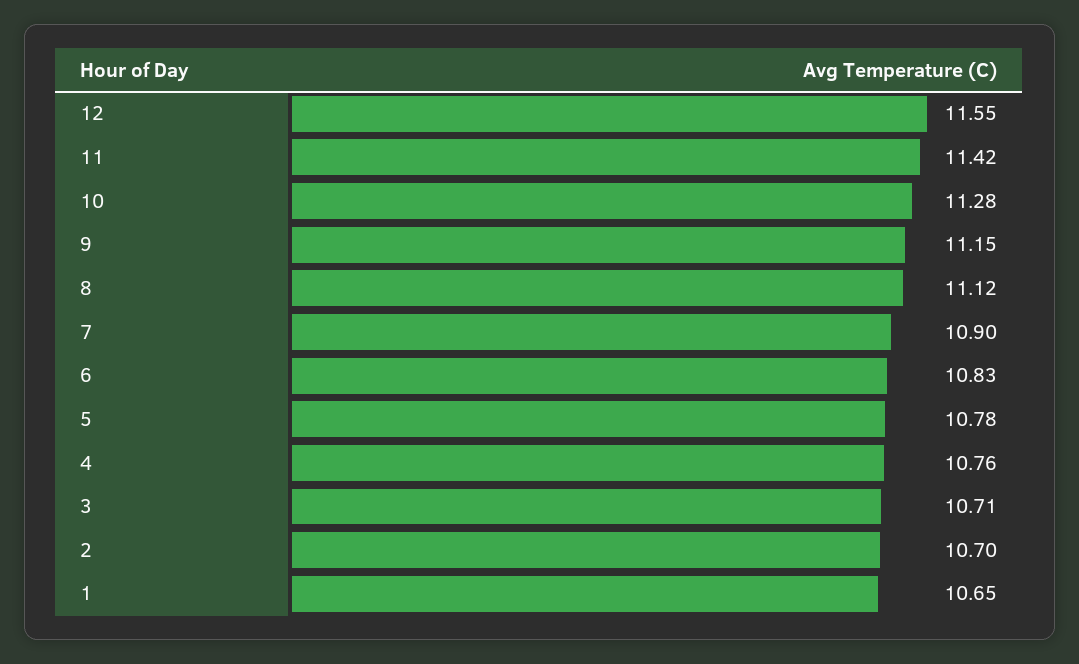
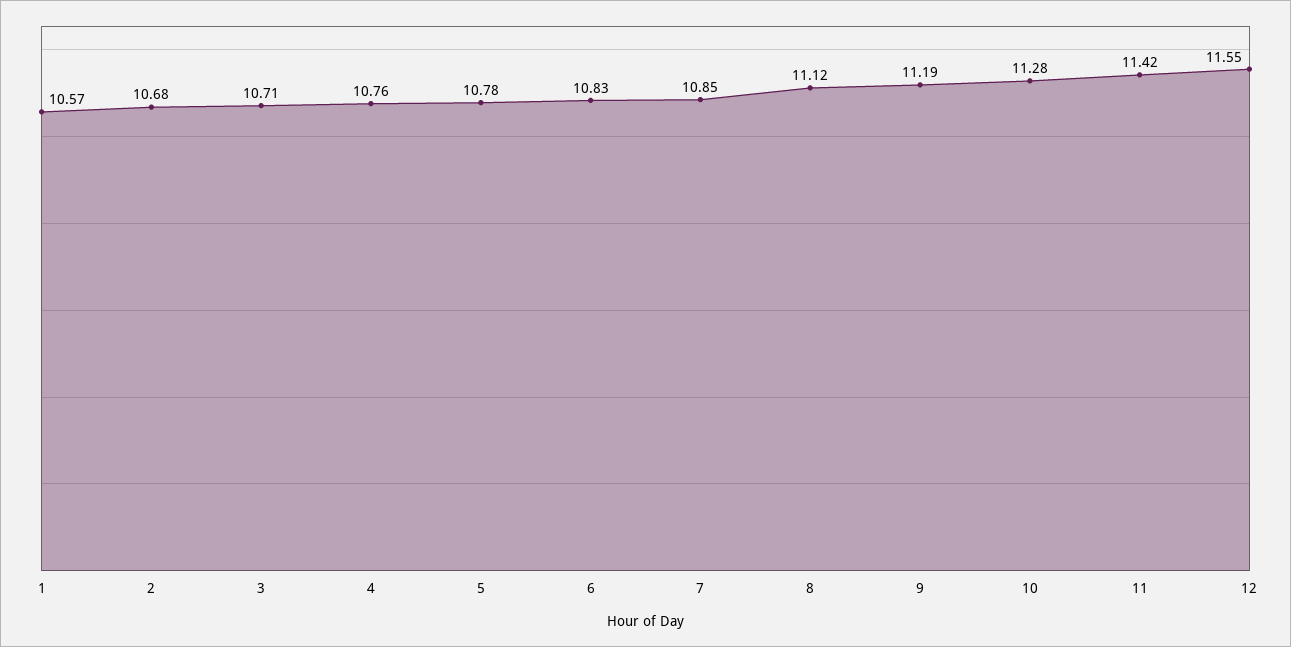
9: 11.15 -> 11.19
7: 10.9 -> 10.85
2: 10.7 -> 10.68
1: 10.65 -> 10.57

